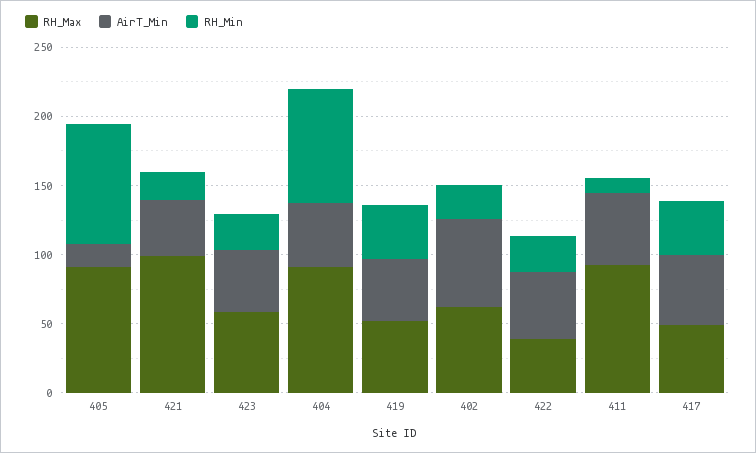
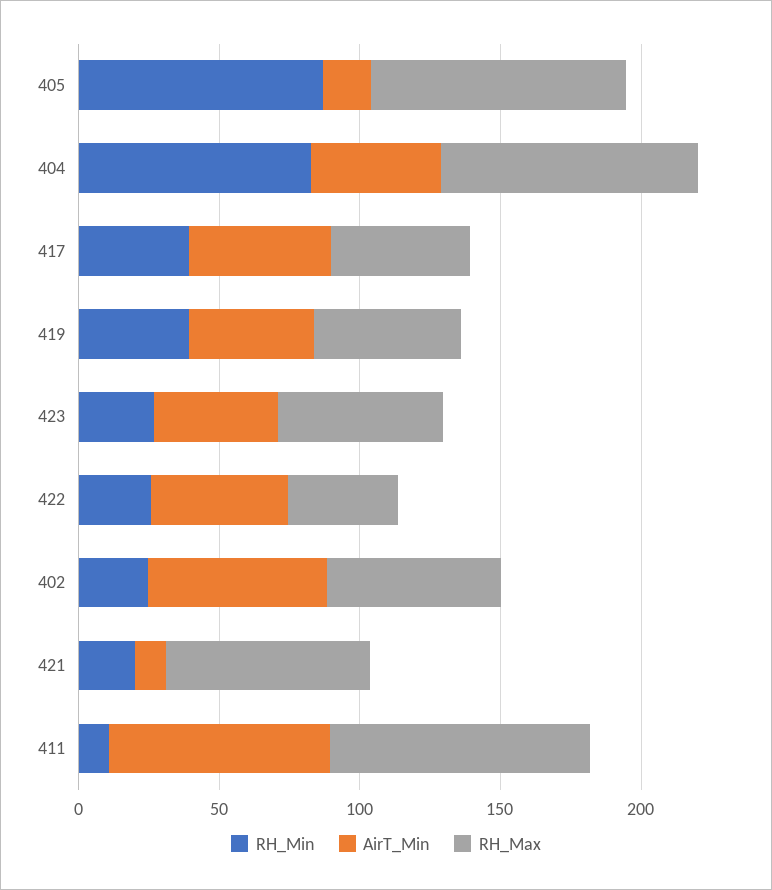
RH_Max, 421: 100 -> 70
AirT_Min, 421: 40 -> 10
AirT_Min, 411: 50 -> 80

